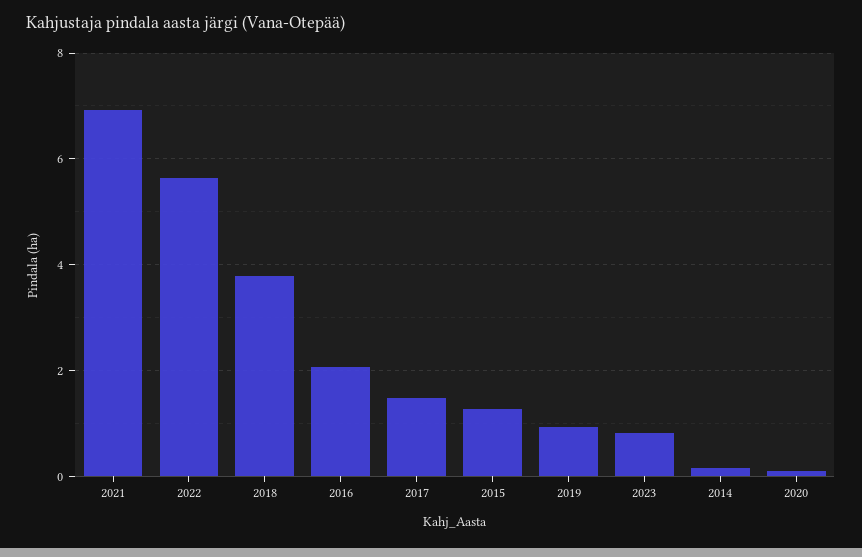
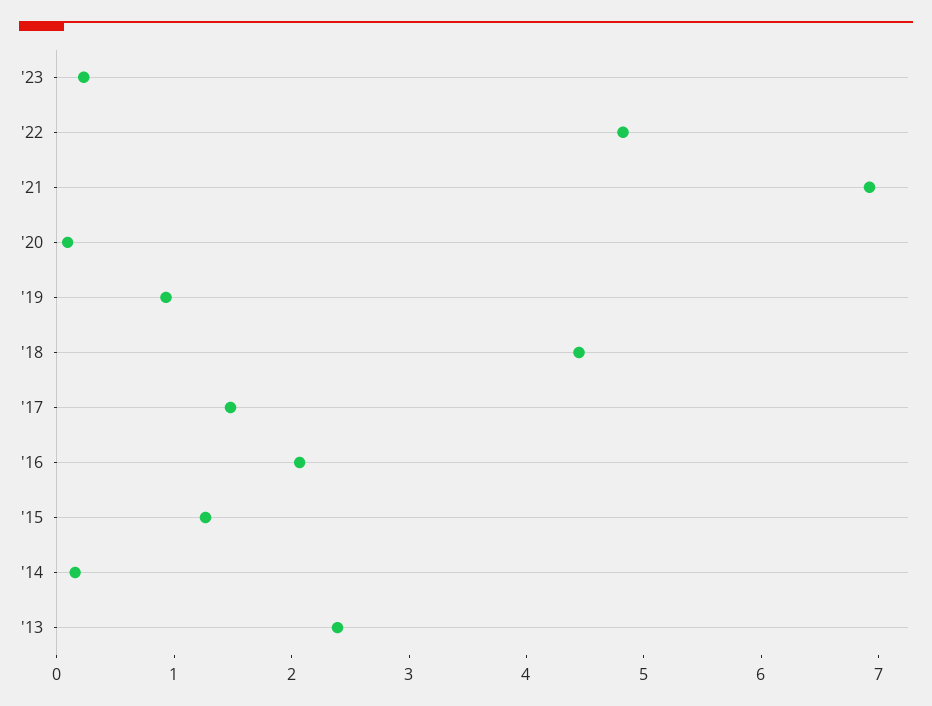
2022: 5.6 -> 4.8
2018: 3.8 -> 4.4
2023: 0.8 -> 0.2
'13: none -> 2.4

